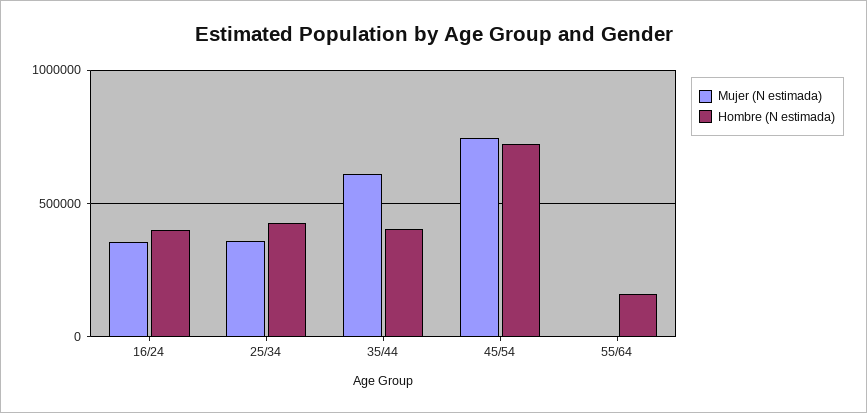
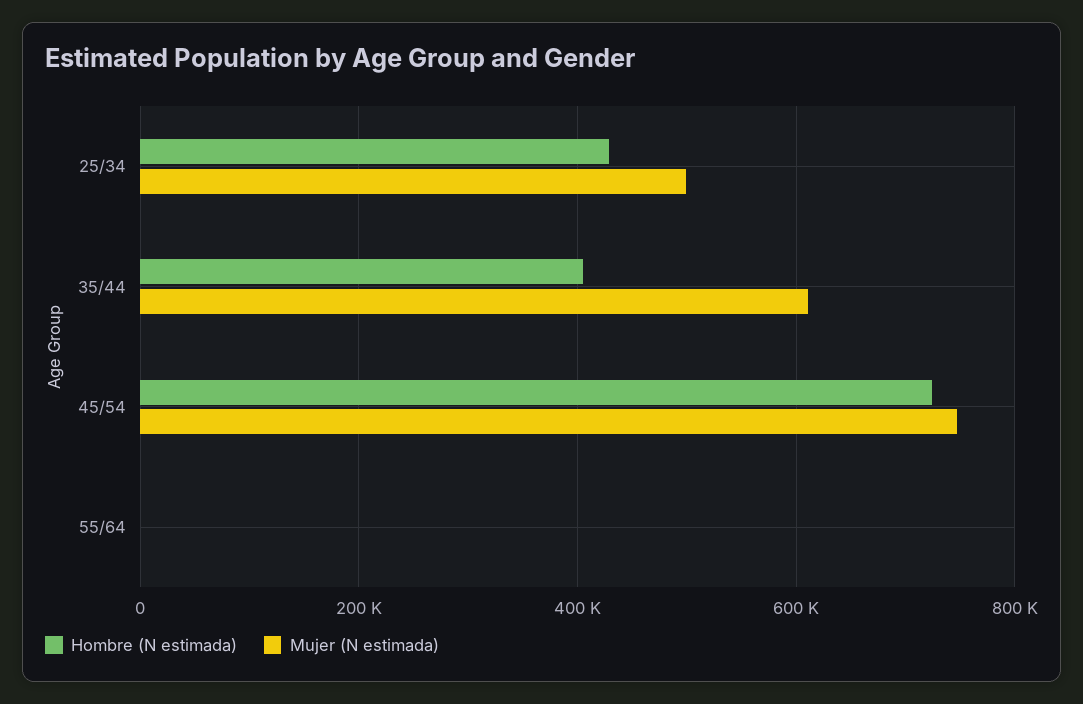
Mujer (N estimada), 16/24: 350000 -> none
Hombre (N estimada), 16/24: 400000 -> none
Mujer (N estimada), 25/34: 350000 -> 500000
Hombre (N estimada), 55/64: 150000 -> 0

